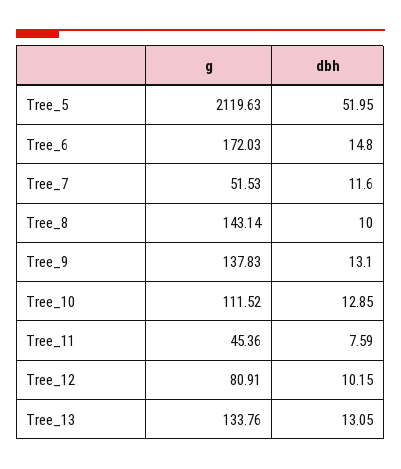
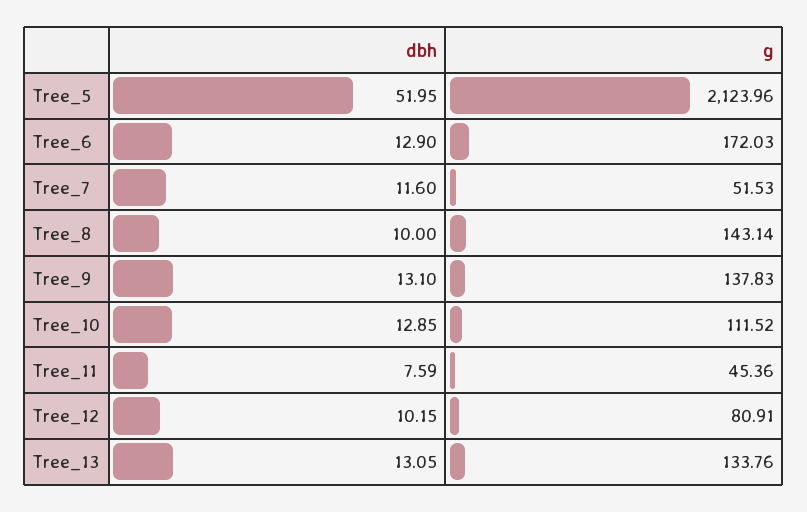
g, Tree_5: 2119.63 -> 2123.96
dbh, Tree_6: 14.8 -> 12.9

